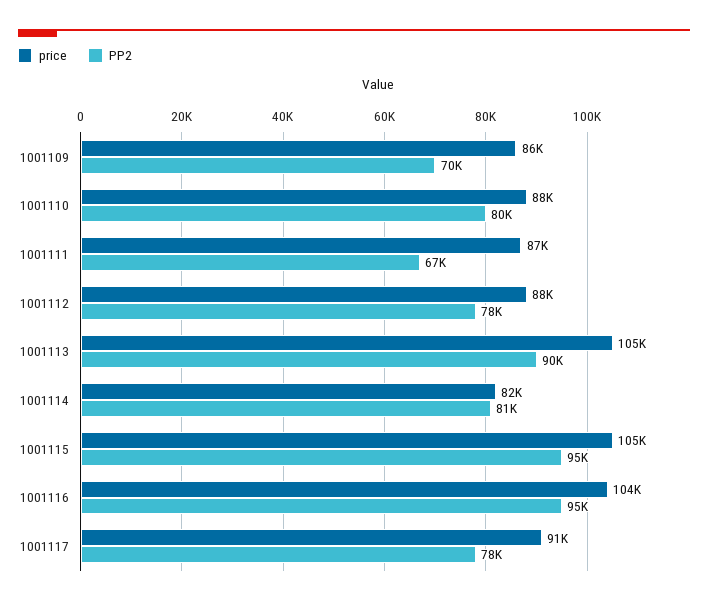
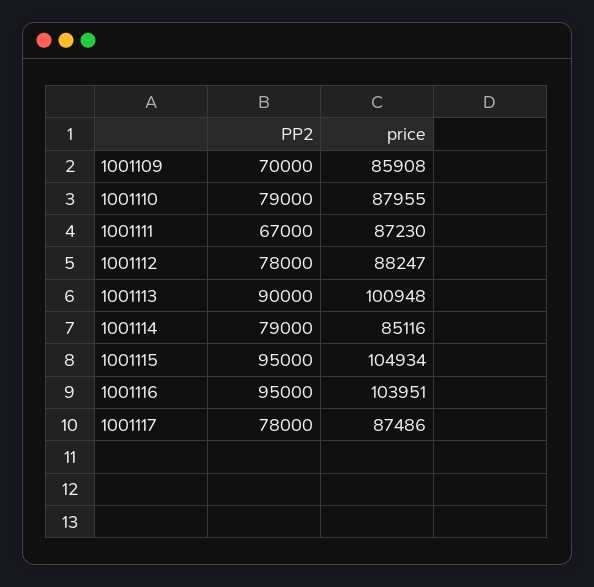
PP2, 1001110: 80000 -> 79000
price, 1001113: 105000 -> 100948
price, 1001114: 82000 -> 85116
PP2, 1001114: 81000 -> 79000
price, 1001117: 91000 -> 87486

